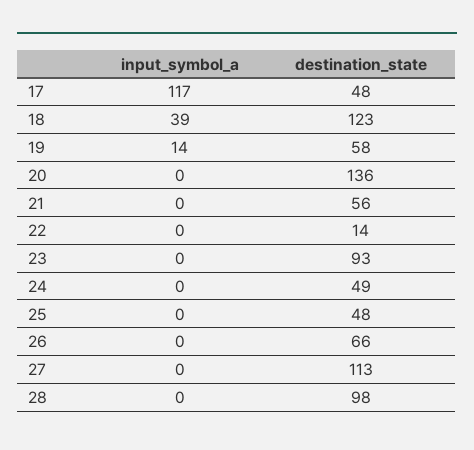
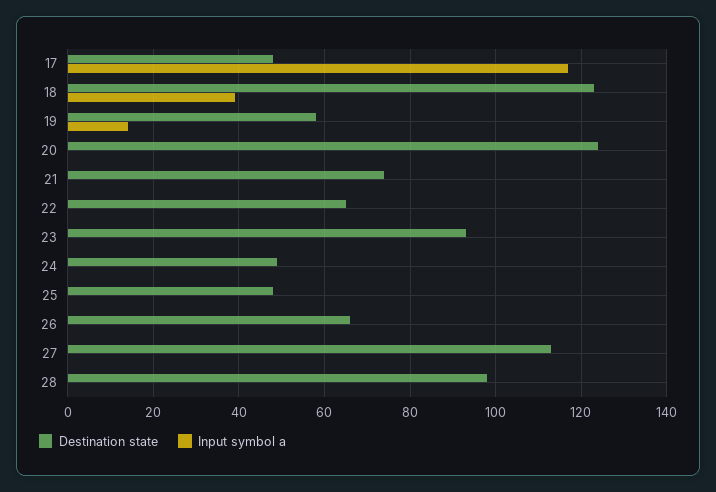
destination_state, 20: 136 -> 125
destination_state, 21: 56 -> 75
destination_state, 22: 14 -> 65

